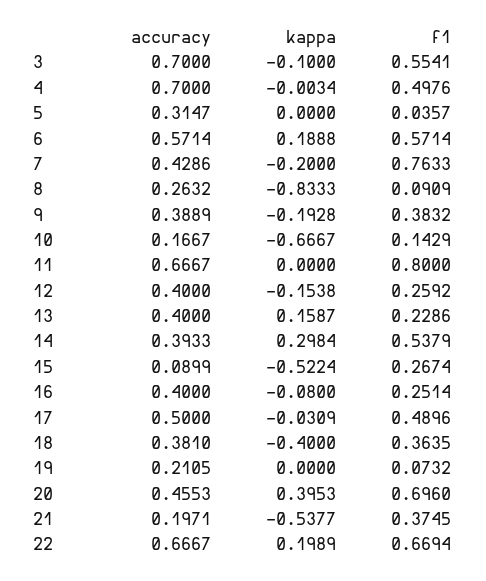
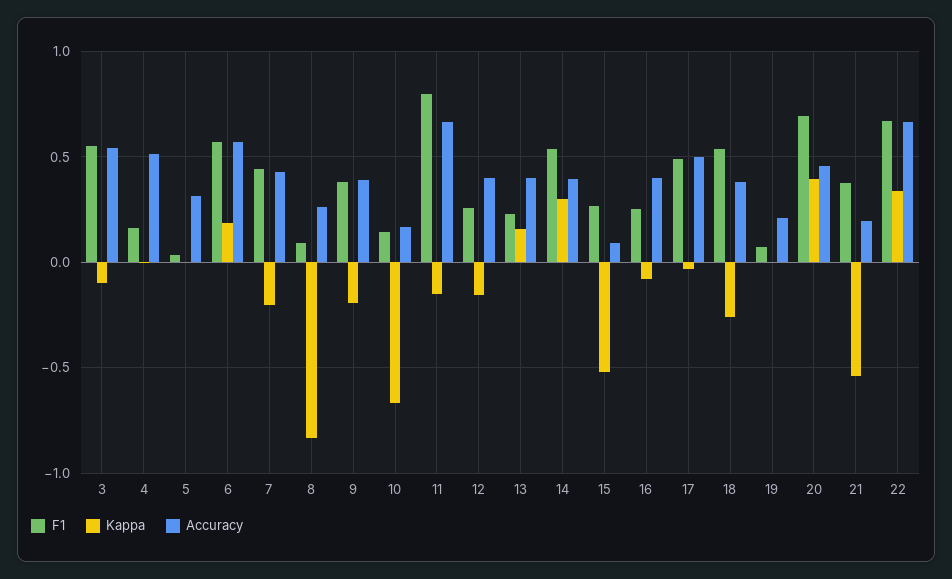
accuracy, 3: 0.7 -> 0.55
accuracy, 4: 0.7 -> 0.5
f1, 4: 0.4976 -> 0.15
f1, 7: 0.7633 -> 0.45
kappa, 11: 0 -> -0.15
kappa, 18: -0.4 -> -0.25
f1, 18: 0.3635 -> 0.55
kappa, 22: 0.1989 -> 0.35

